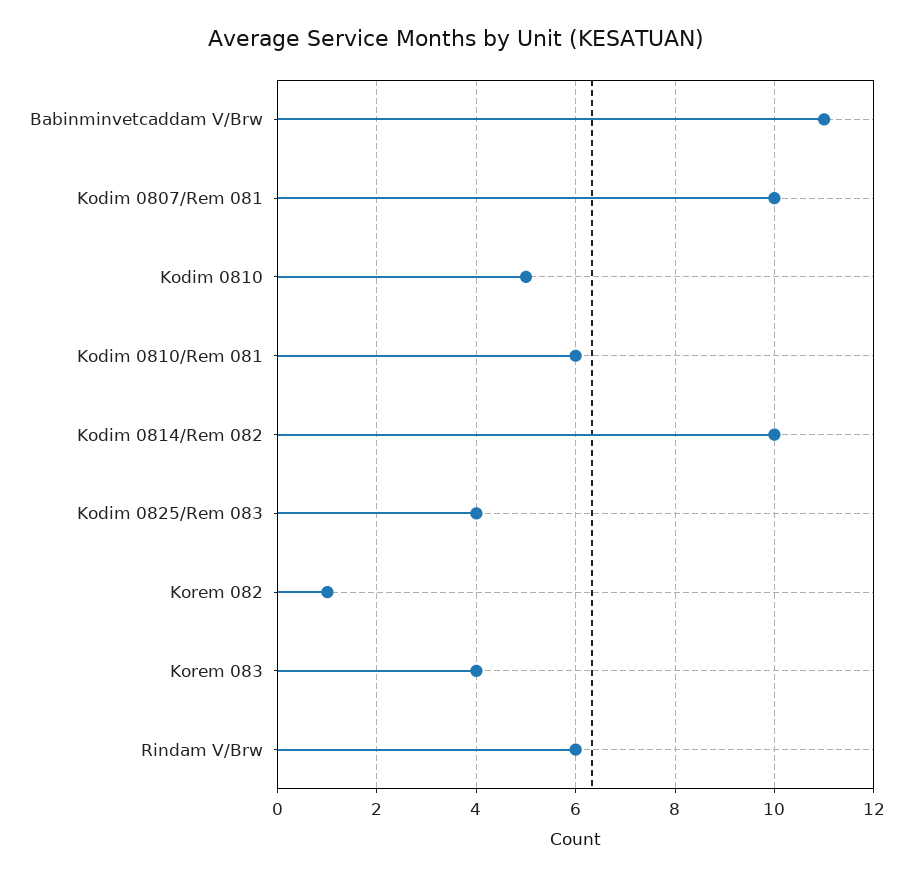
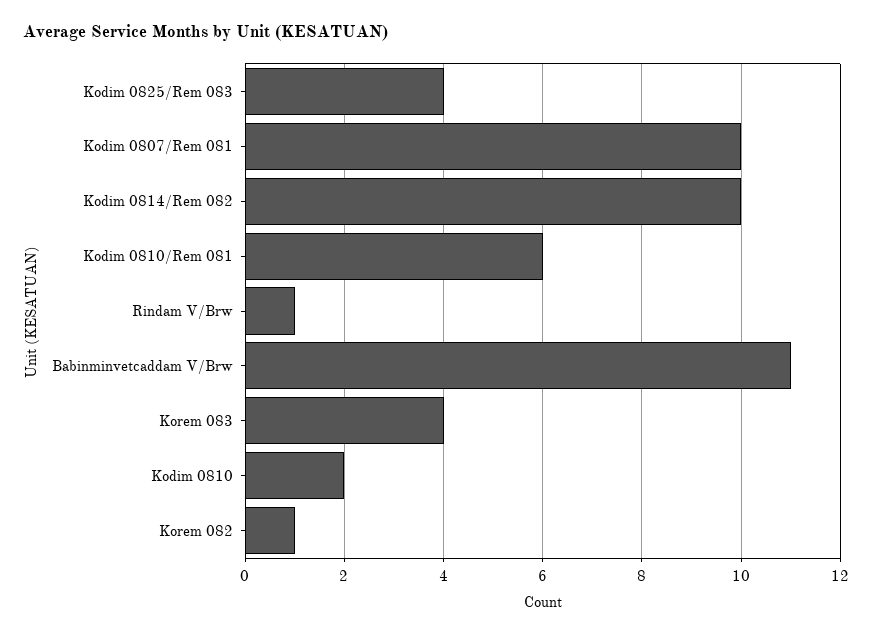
Kodim 0810: 5 -> 2
Rindam V/Brw: 6 -> 1

